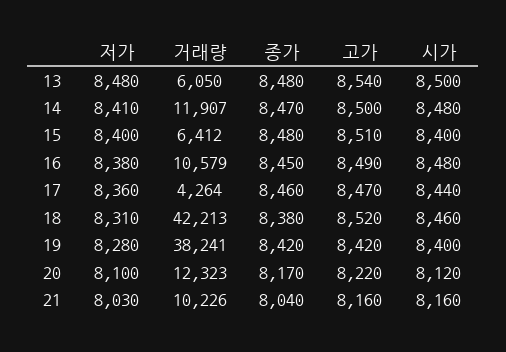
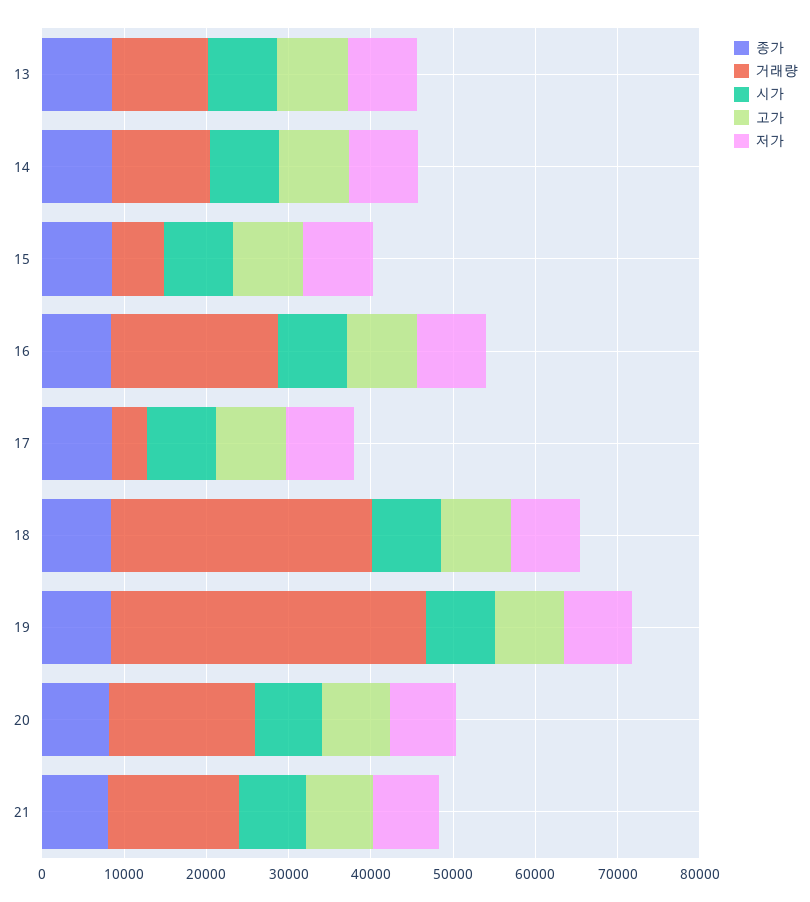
거래량, 13: 6050 -> 12000
거래량, 16: 10579 -> 20000
거래량, 18: 42213 -> 32000
거래량, 20: 12323 -> 18000
거래량, 21: 10226 -> 16000

